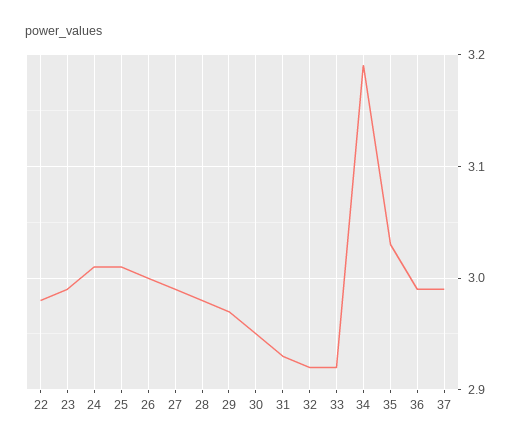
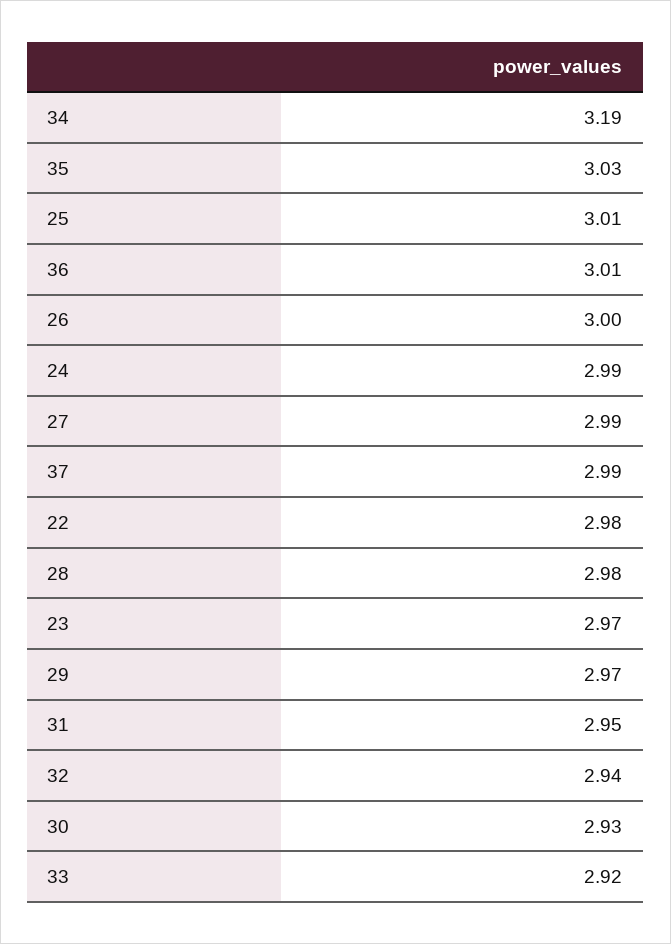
23: 2.99 -> 2.97
24: 3.01 -> 2.99
30: 2.95 -> 2.93
31: 2.93 -> 2.95
32: 2.92 -> 2.94
36: 2.99 -> 3.01

